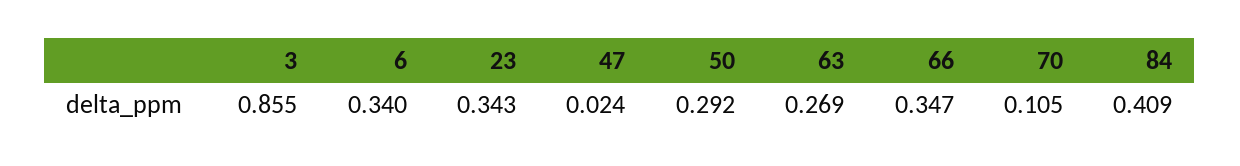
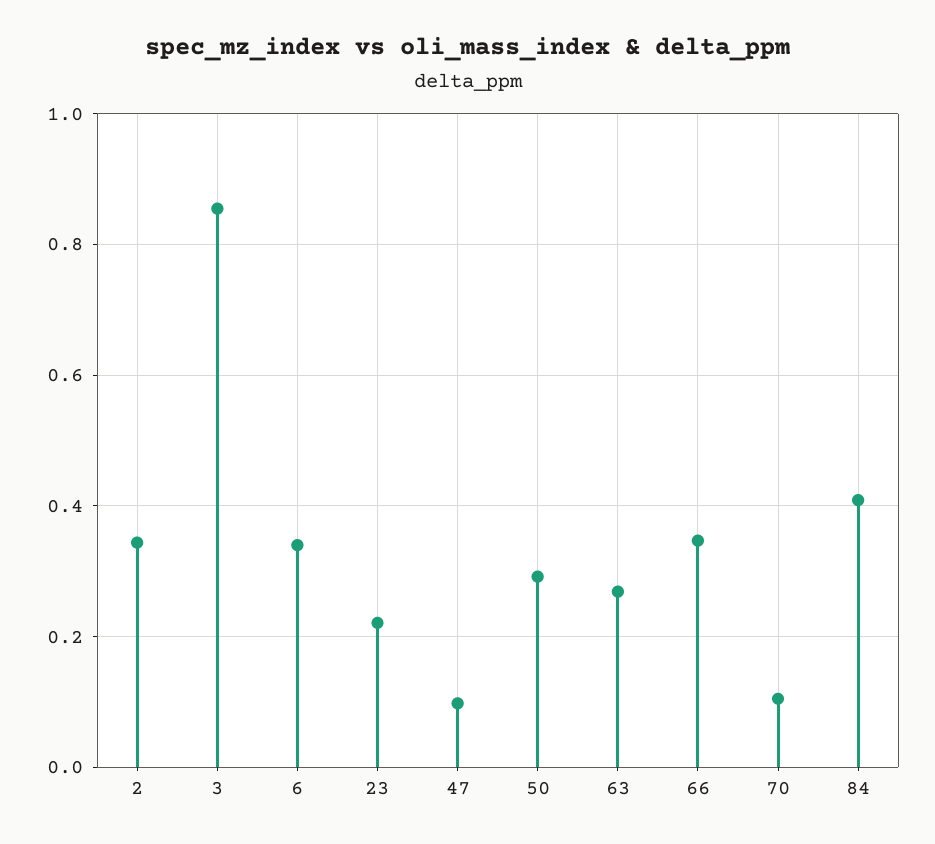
23: 0.343 -> 0.22
47: 0.024 -> 0.1
2: none -> 0.34

